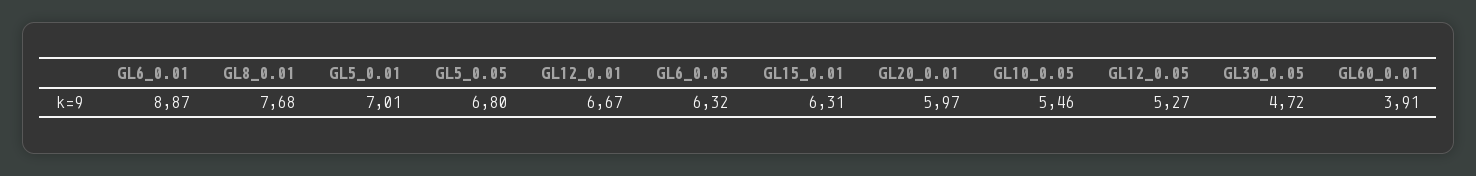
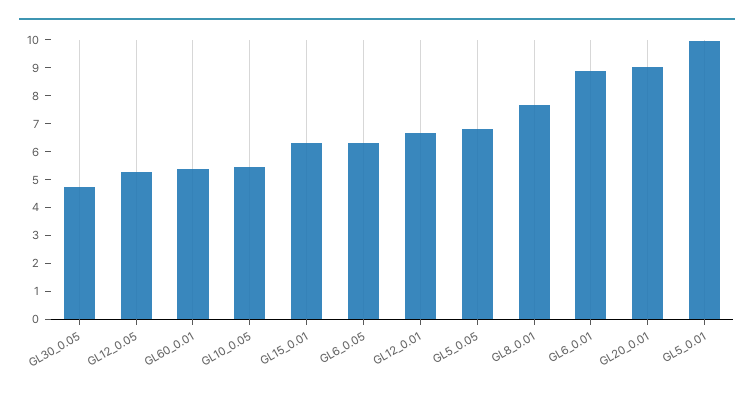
GL5_0.01: 7.01 -> 10
GL20_0.01: 5.97 -> 9
GL60_0.01: 3.91 -> 5.5

